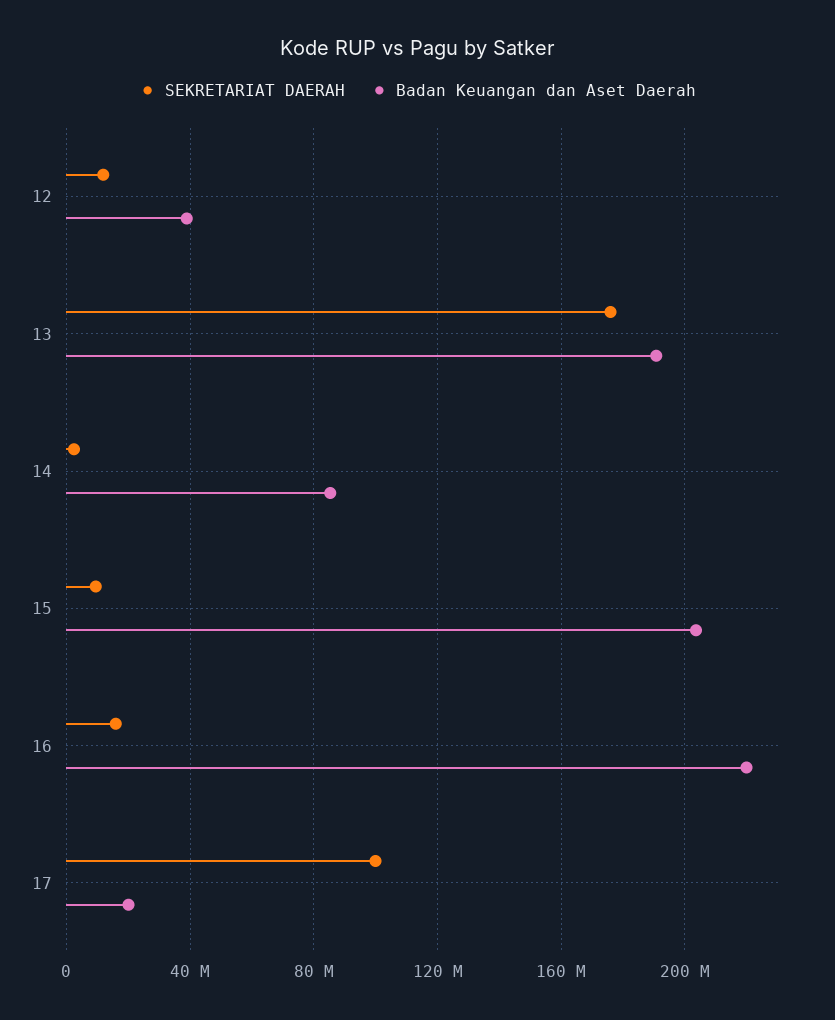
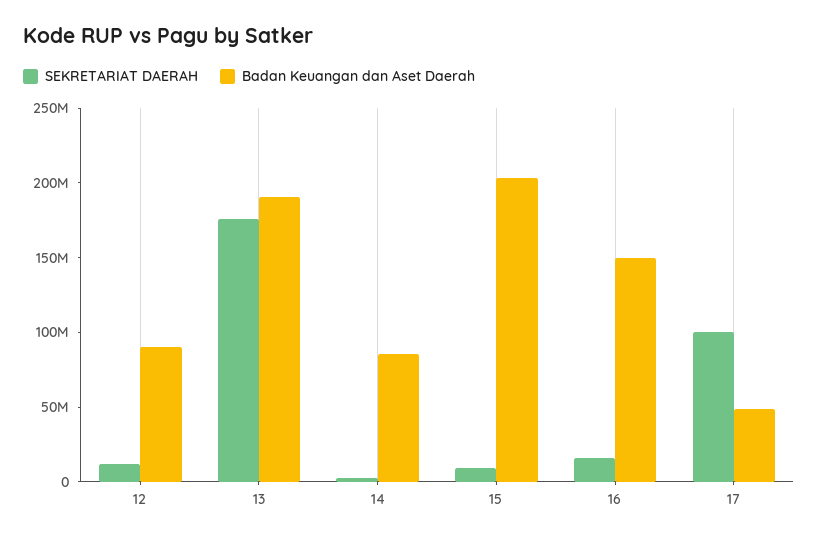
Badan Keuangan dan Aset Daerah, 12: 40000000 -> 90000000
Badan Keuangan dan Aset Daerah, 16: 220000000 -> 150000000
Badan Keuangan dan Aset Daerah, 17: 20000000 -> 50000000

